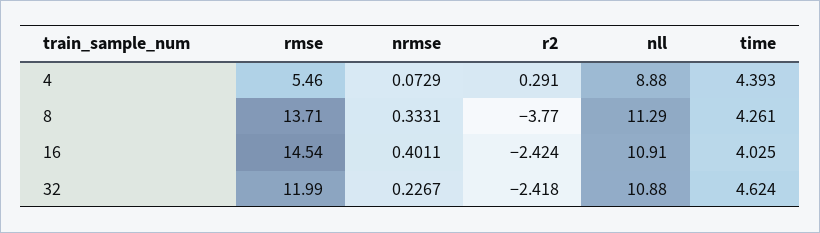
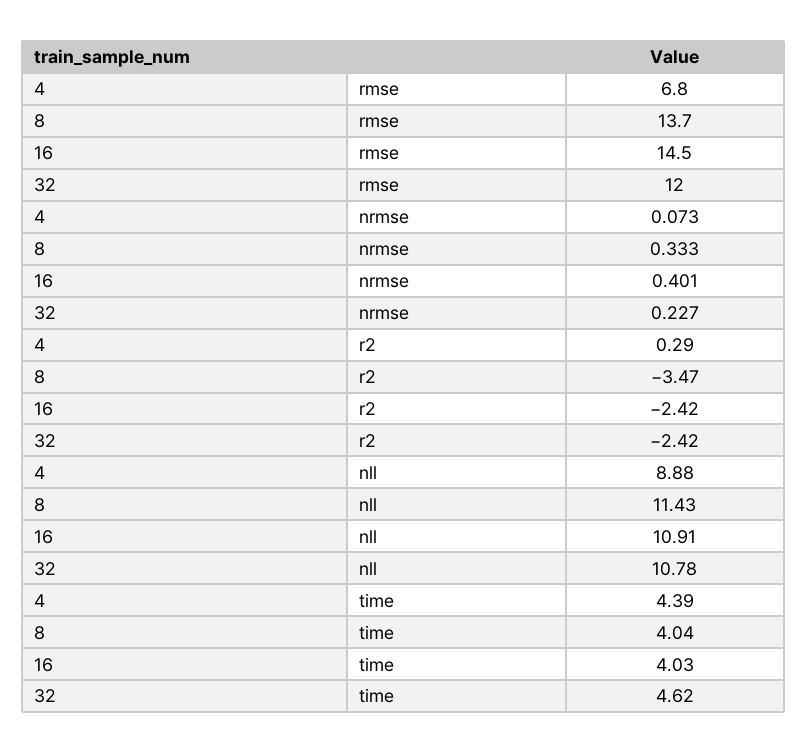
rmse, 4: 5.46 -> 6.8
r2, 8: -3.77 -> -3.47
nll, 8: 11.29 -> 11.43
time, 8: 4.261 -> 4.04
nll, 32: 10.88 -> 10.78

